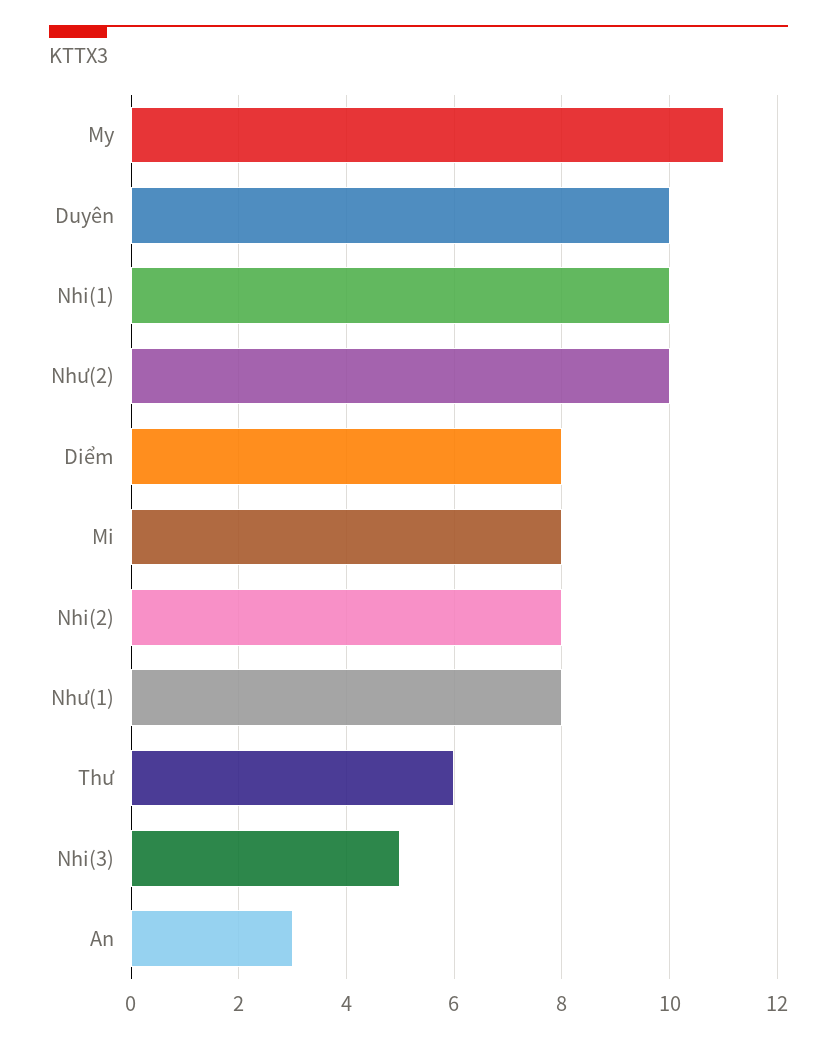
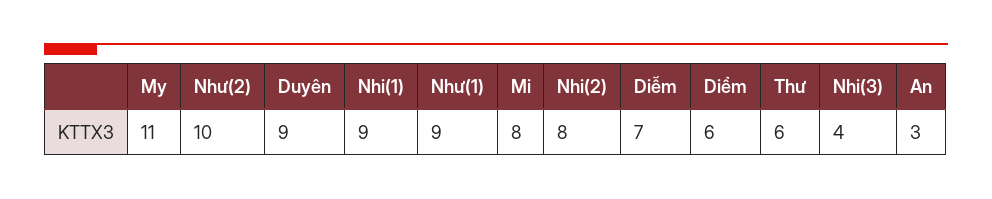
Duyên: 10 -> 9
Nhi(1): 10 -> 9
Diểm: 8 -> 6
Như(1): 8 -> 9
Nhi(3): 5 -> 4
Diễm: none -> 7

